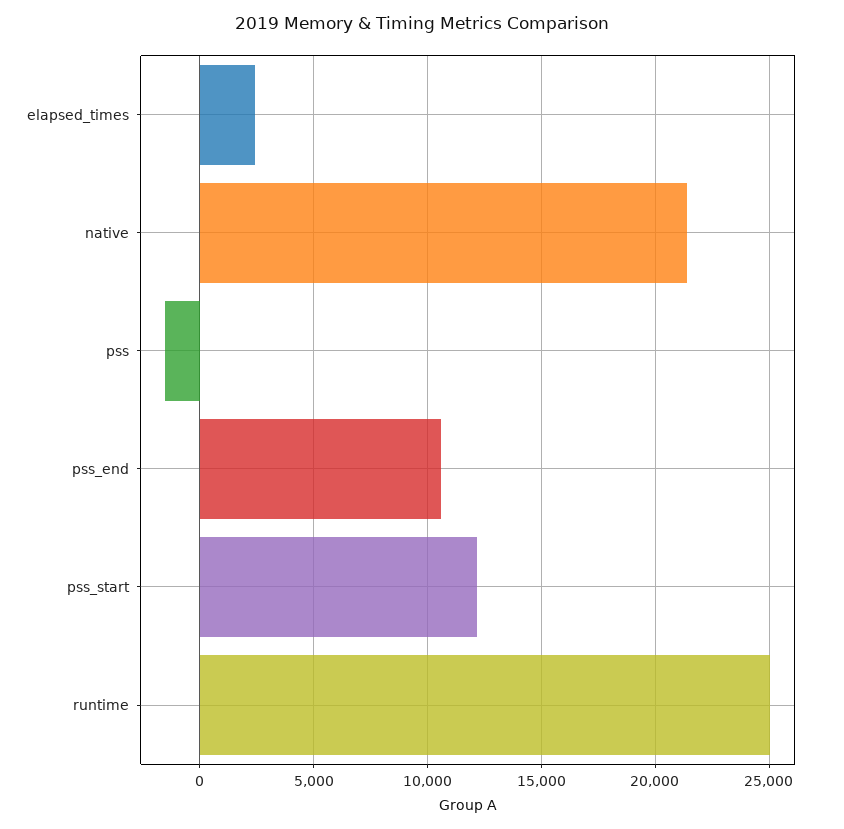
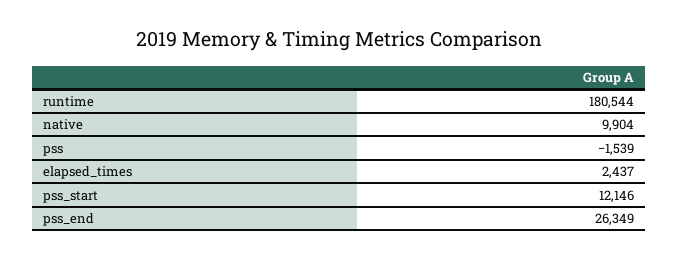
native: 21500 -> 9904
pss_end: 10500 -> 26349
runtime: 25000 -> 180544

